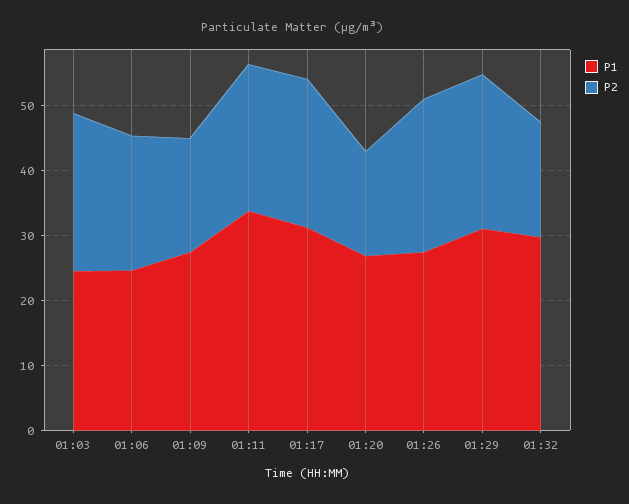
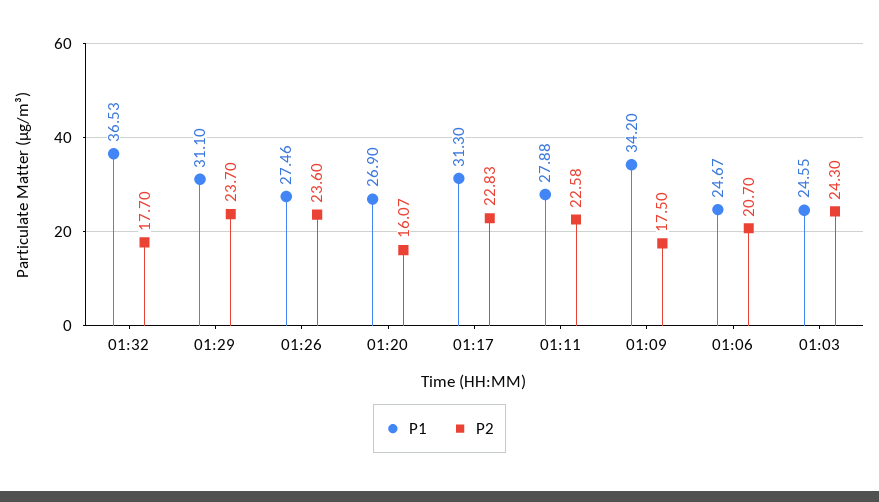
P1, 01:09: 28 -> 34.2
P1, 01:11: 34 -> 27.88
P1, 01:32: 30 -> 36.53

